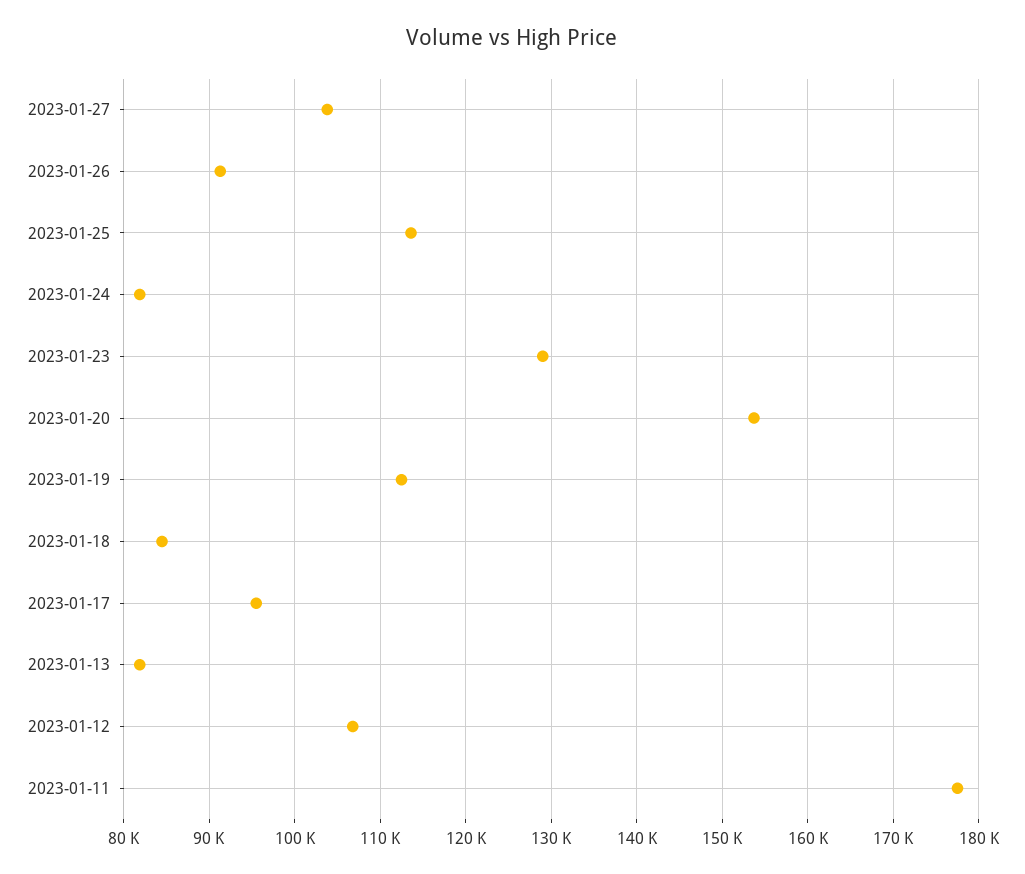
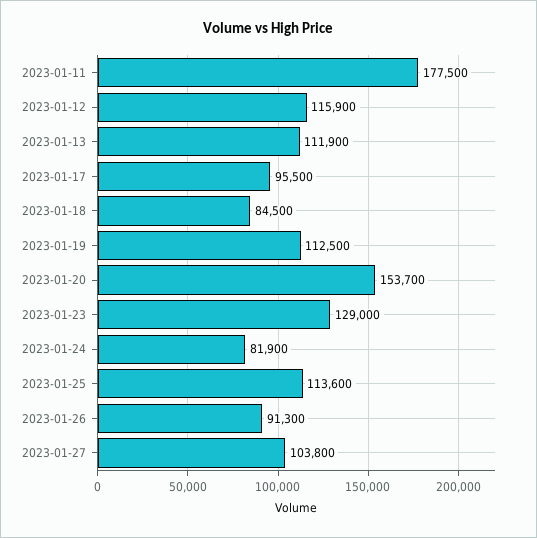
2023-01-13: 82000 -> 111900
2023-01-12: 107000 -> 115900

